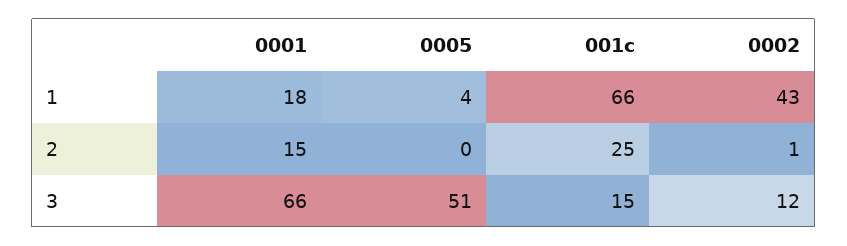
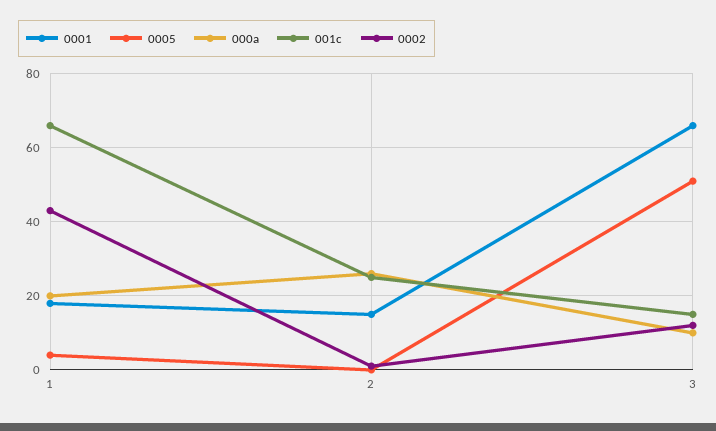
000a, 1: none -> 20
000a, 2: none -> 25
000a, 3: none -> 10

